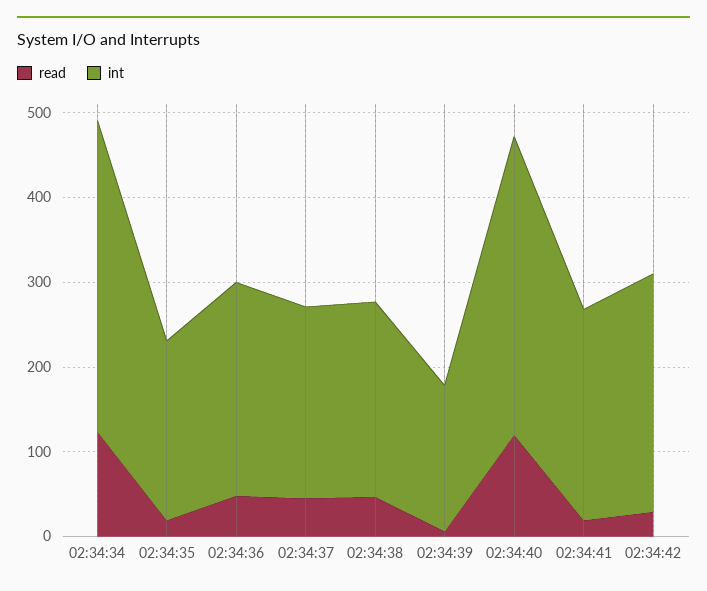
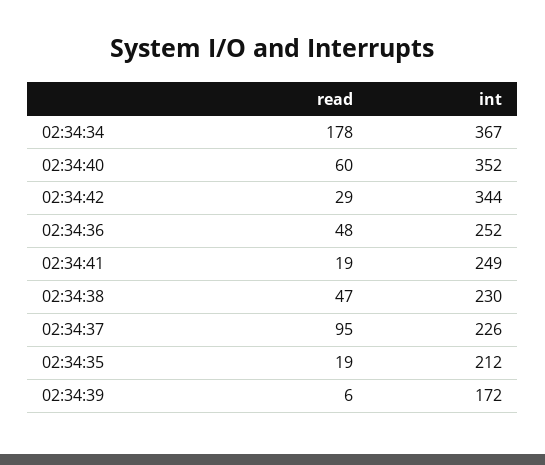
read, 02:34:34: 120 -> 178
read, 02:34:37: 40 -> 95
read, 02:34:40: 120 -> 60
int, 02:34:42: 280 -> 344

